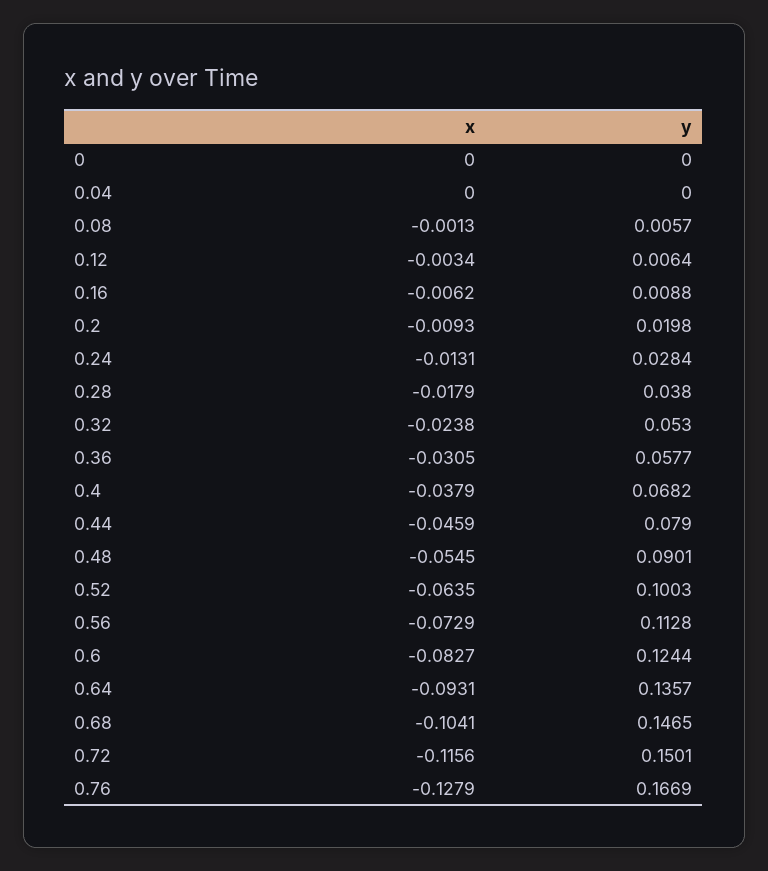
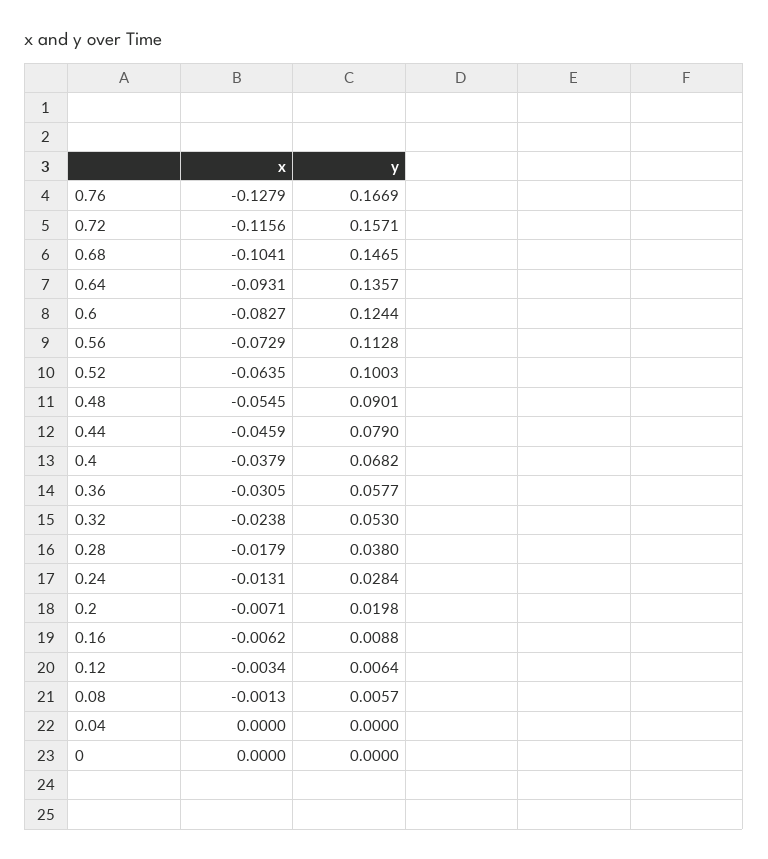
x, 0.2: -0.0093 -> -0.0071
y, 0.72: 0.1501 -> 0.1571

